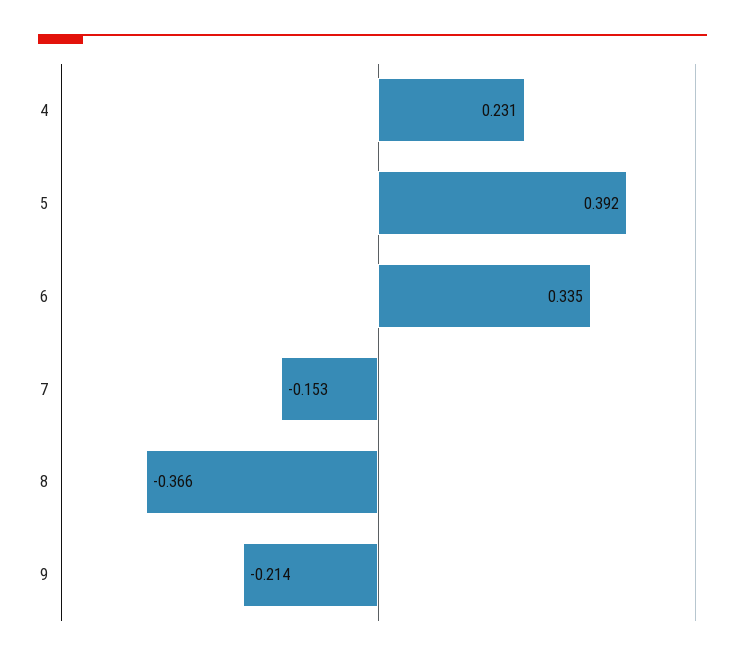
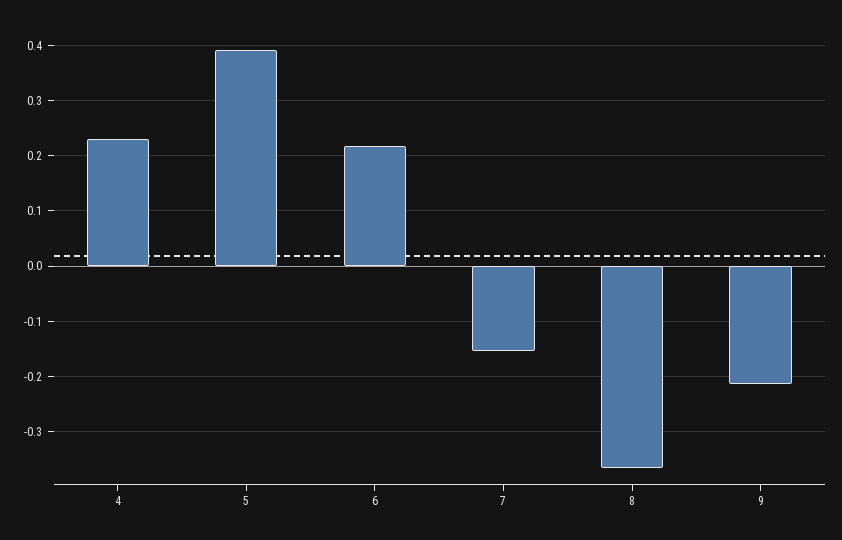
6: 0.335 -> 0.22

